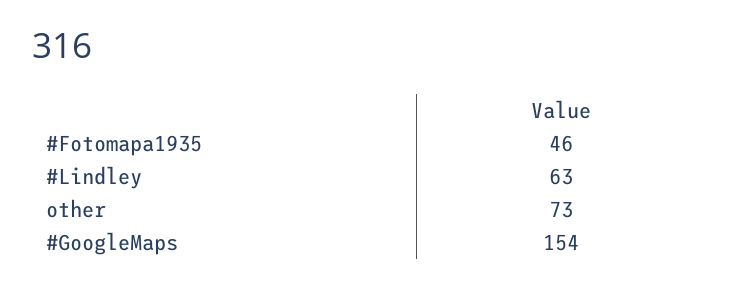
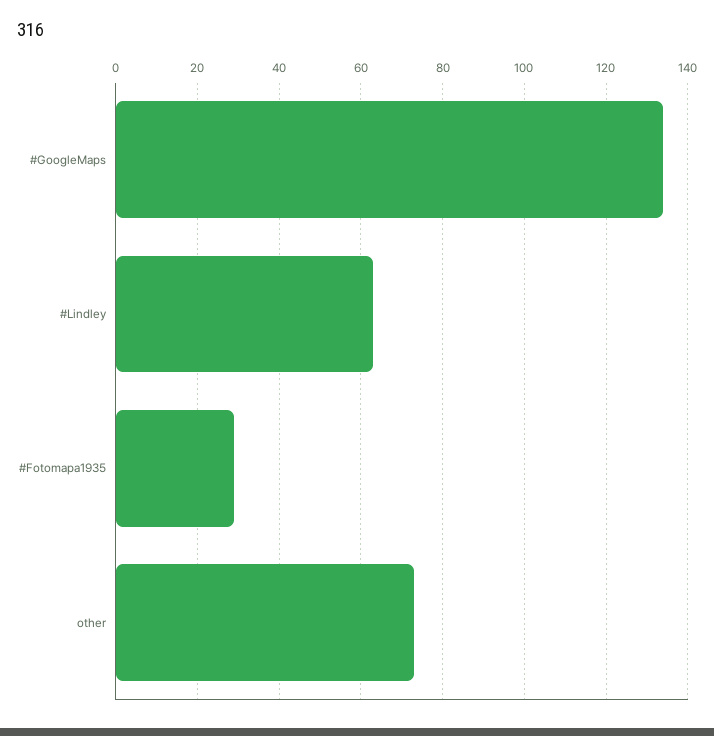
#Fotomapa1935: 46 -> 30
#GoogleMaps: 154 -> 135

